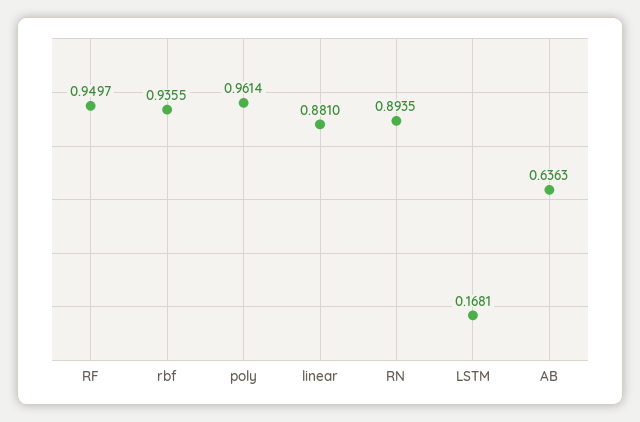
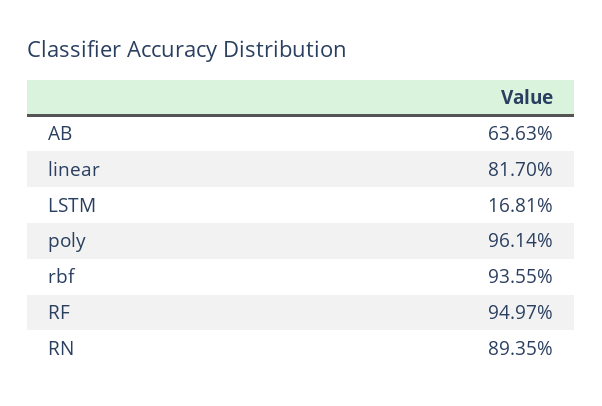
linear: 0.881 -> 0.817

